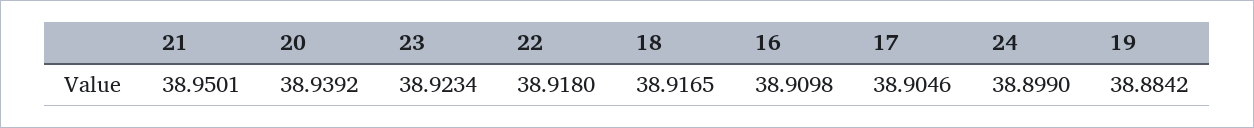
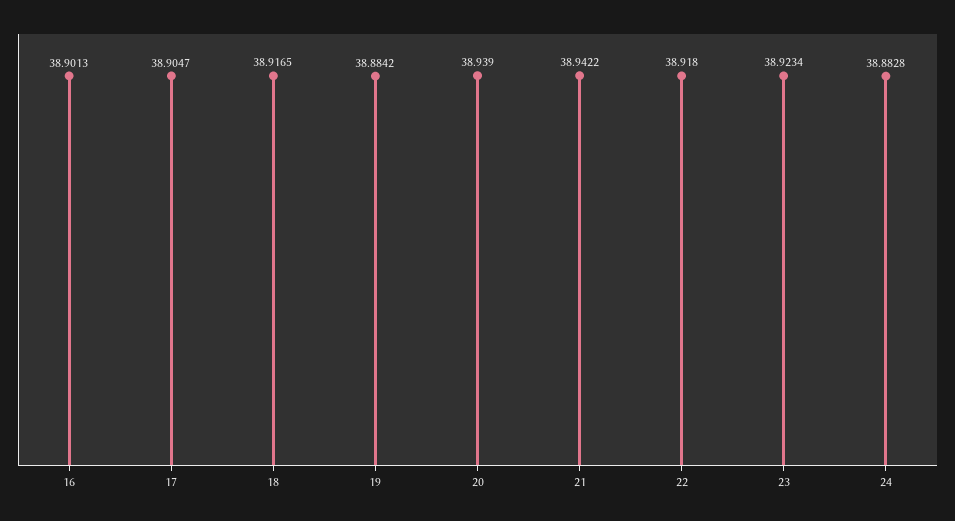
21: 38.9501 -> 38.9422
20: 38.9392 -> 38.939
16: 38.9098 -> 38.9013
17: 38.9046 -> 38.9047
24: 38.899 -> 38.8828

